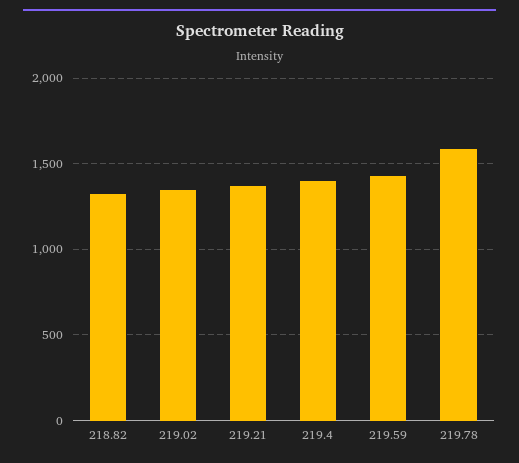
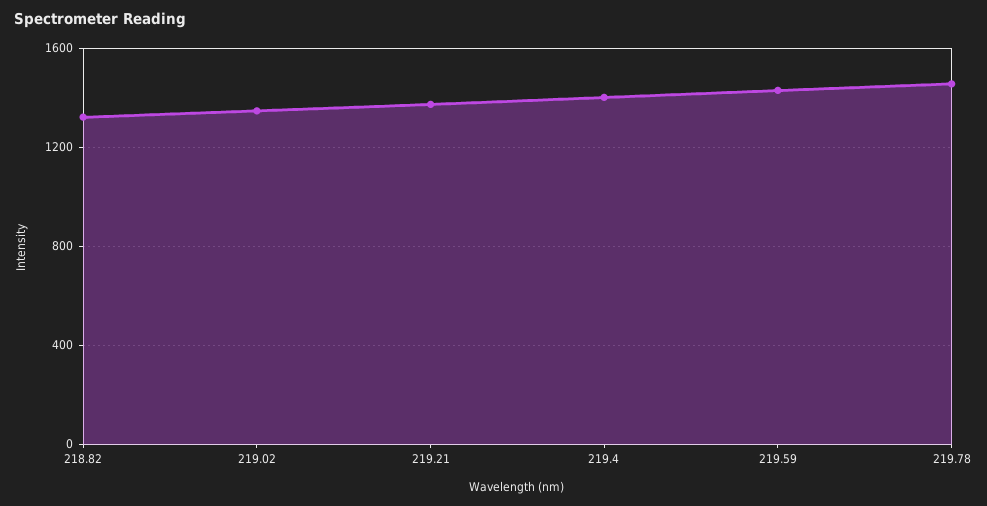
219.78: 1600 -> 1450

